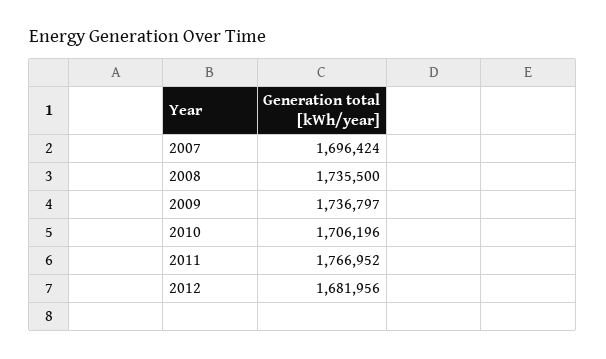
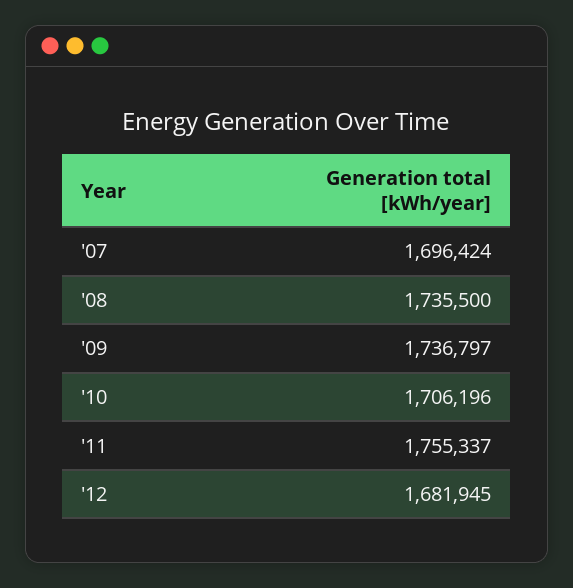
2011: 1766952 -> 1755337
2012: 1681956 -> 1681945

